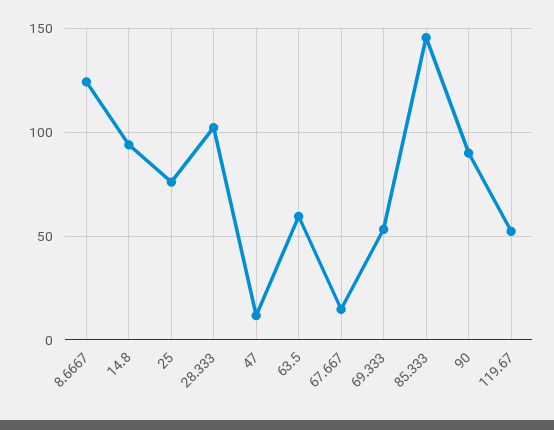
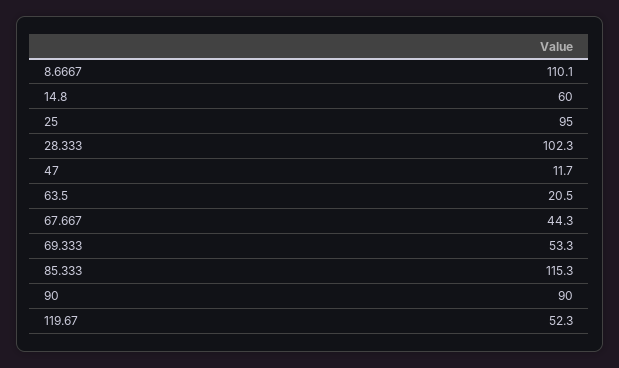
8.6667: 125 -> 110.1
14.8: 95 -> 60
25: 75 -> 95
63.5: 60 -> 20.5
67.667: 15 -> 44.3
85.333: 145 -> 115.3

